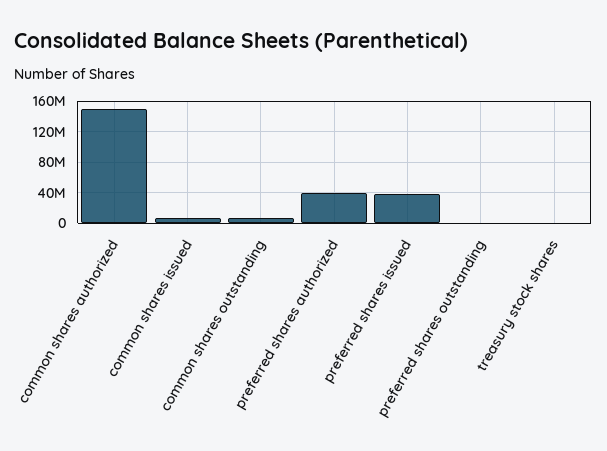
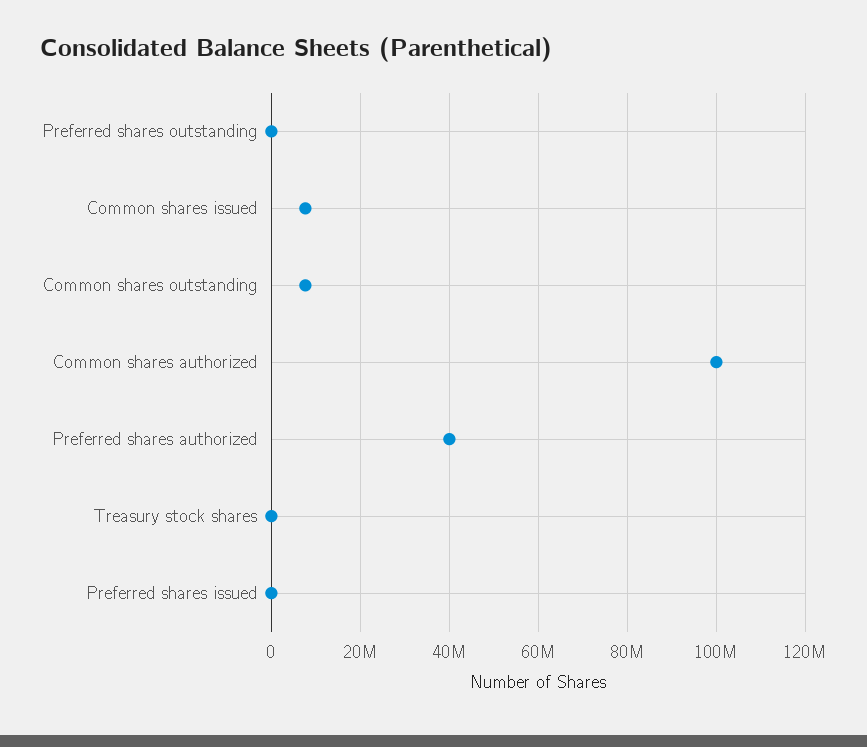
common shares authorized: 150000000 -> 100000000
preferred shares issued: 40000000 -> 0

